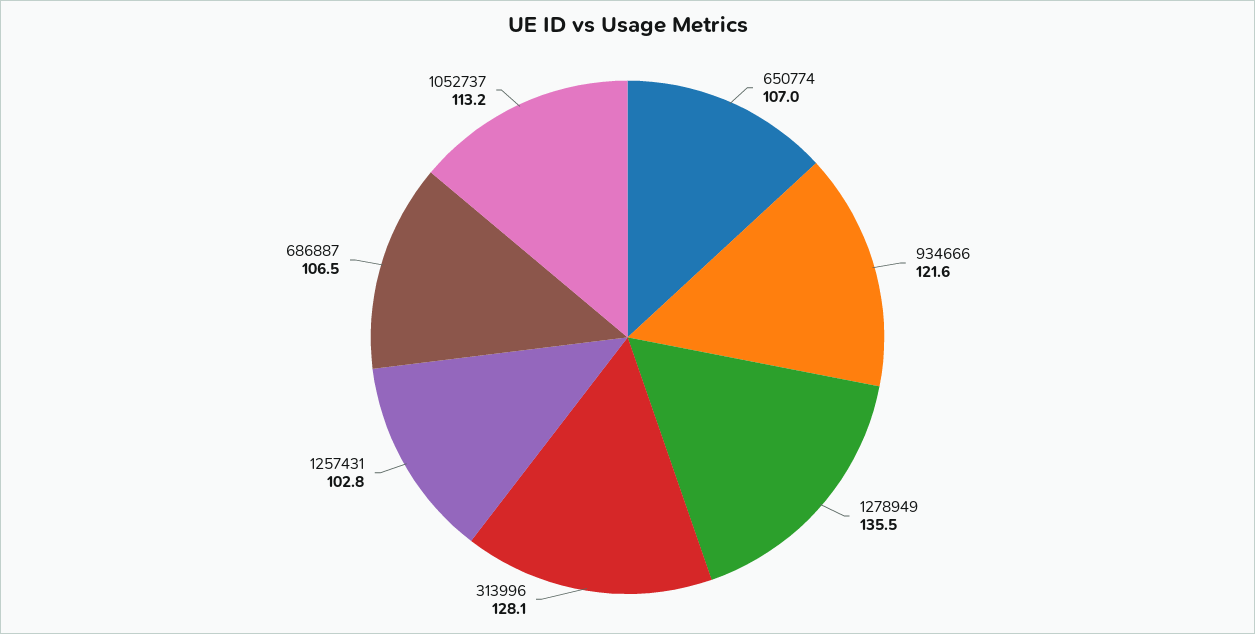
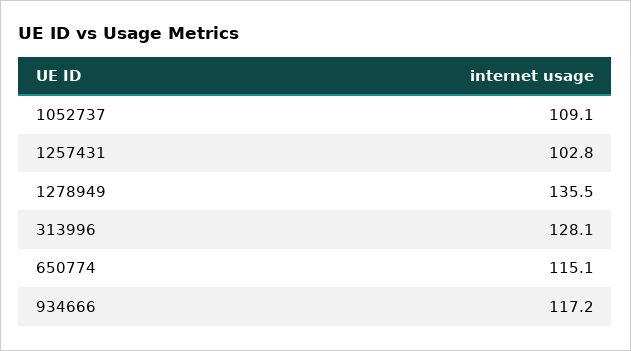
650774: 107 -> 115.1
934666: 121.6 -> 117.2
686887: 106.5 -> none
1052737: 113.2 -> 109.1

